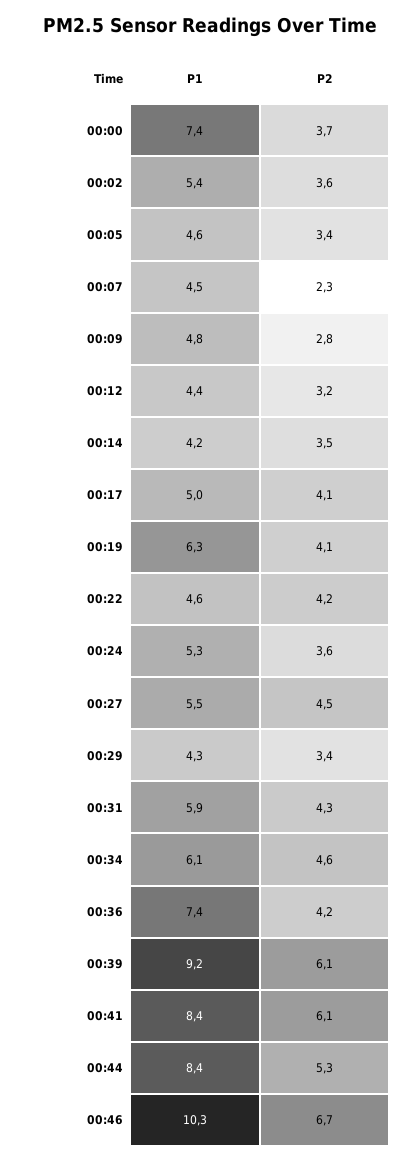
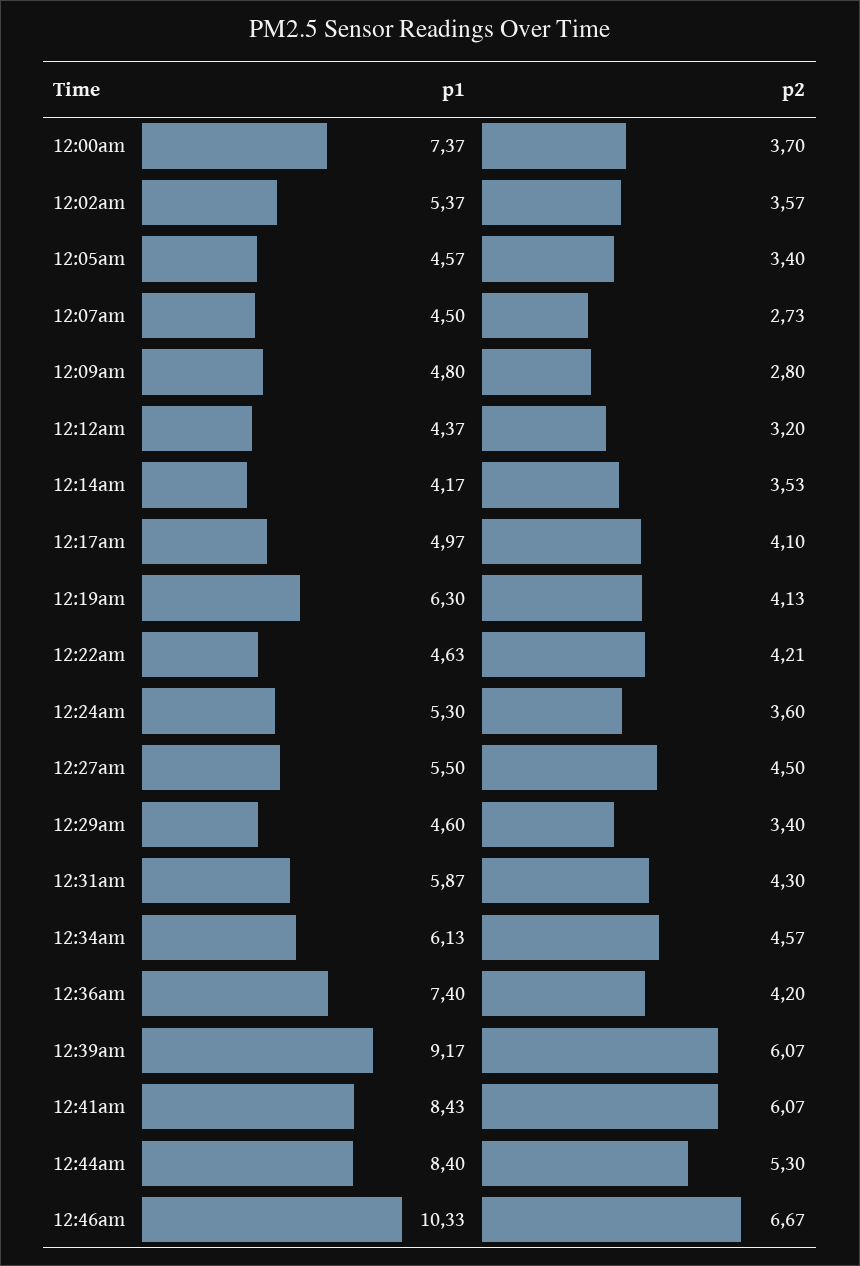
P2, 00:07: 2.3 -> 2.73
P1, 00:29: 4.3 -> 4.6

